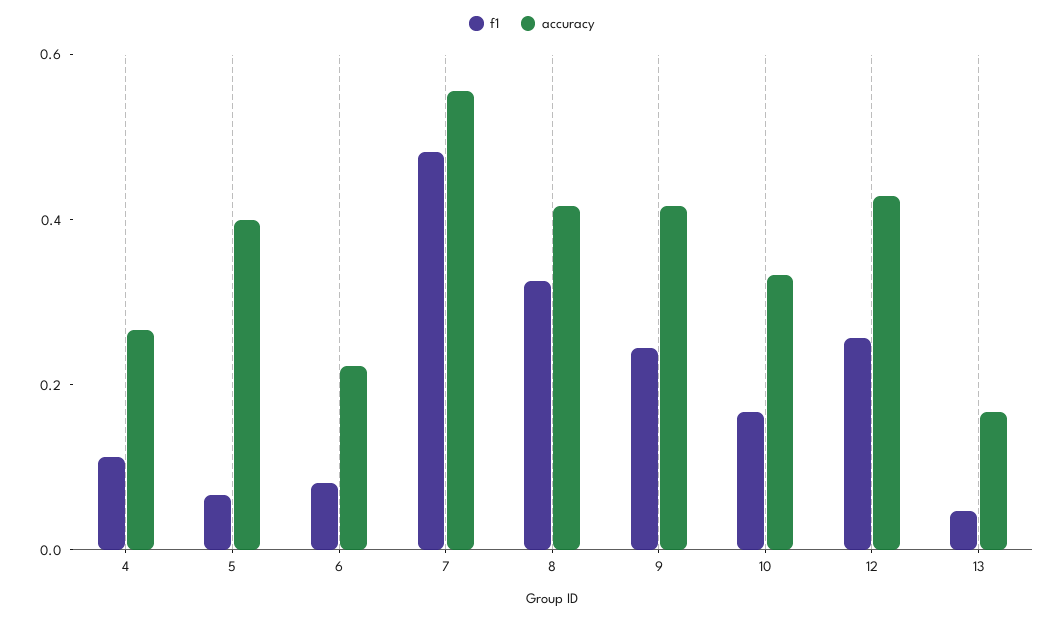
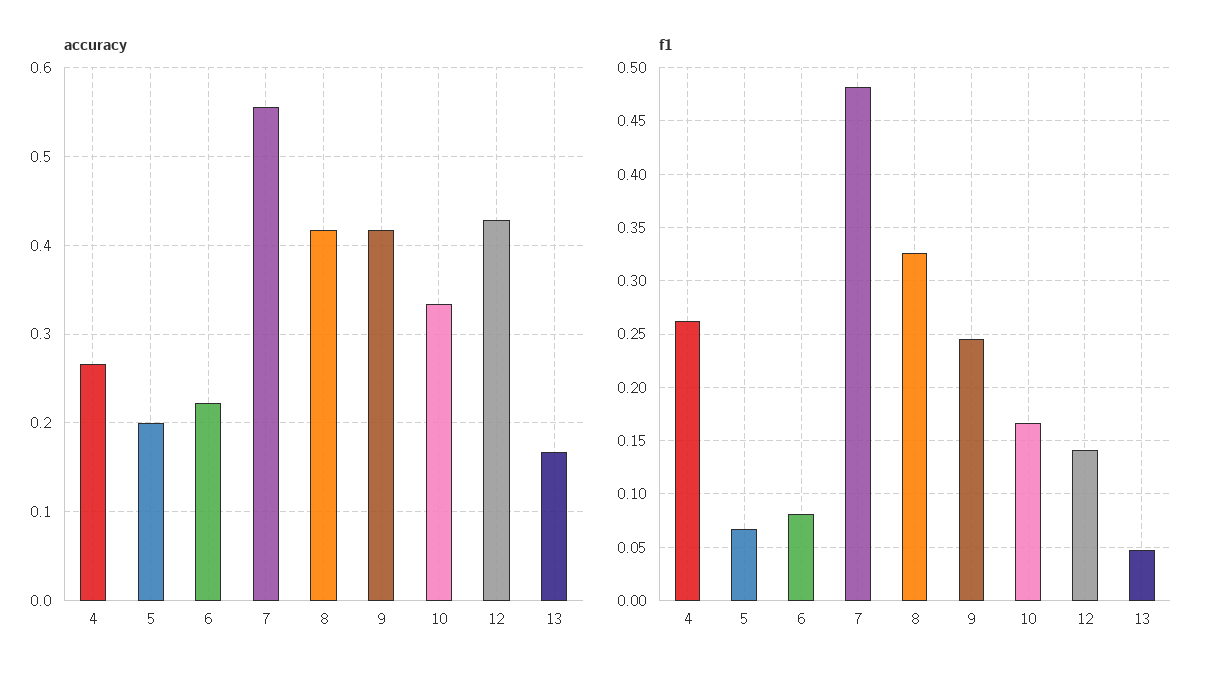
f1, 4: 0.1 -> 0.26
accuracy, 5: 0.4 -> 0.2
f1, 12: 0.25 -> 0.14

